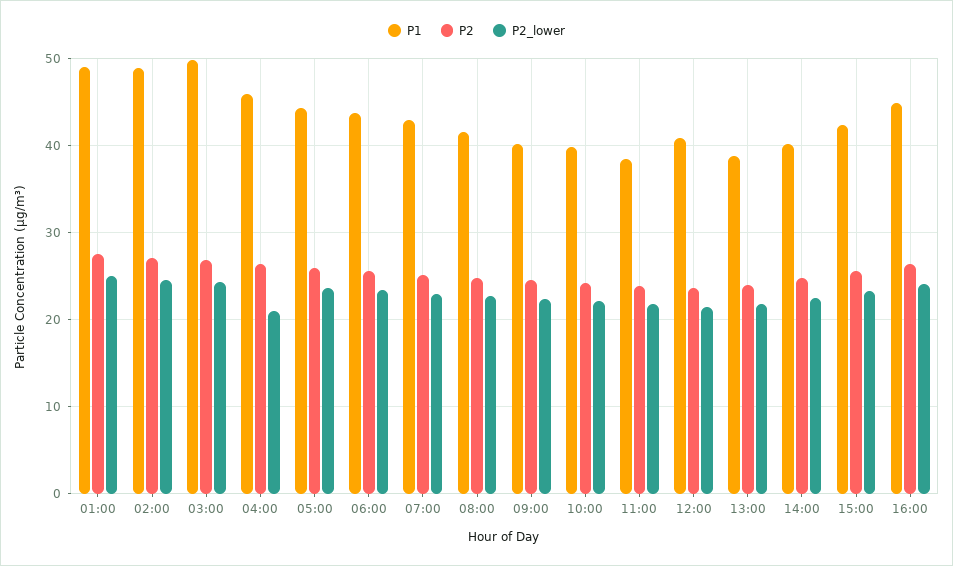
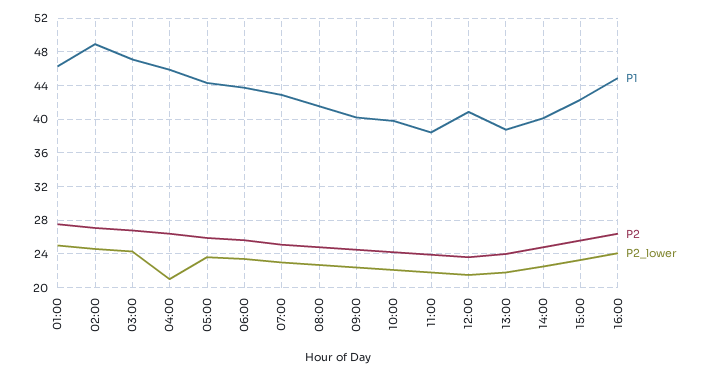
P1, 01:00: 49 -> 46
P1, 03:00: 50 -> 47

